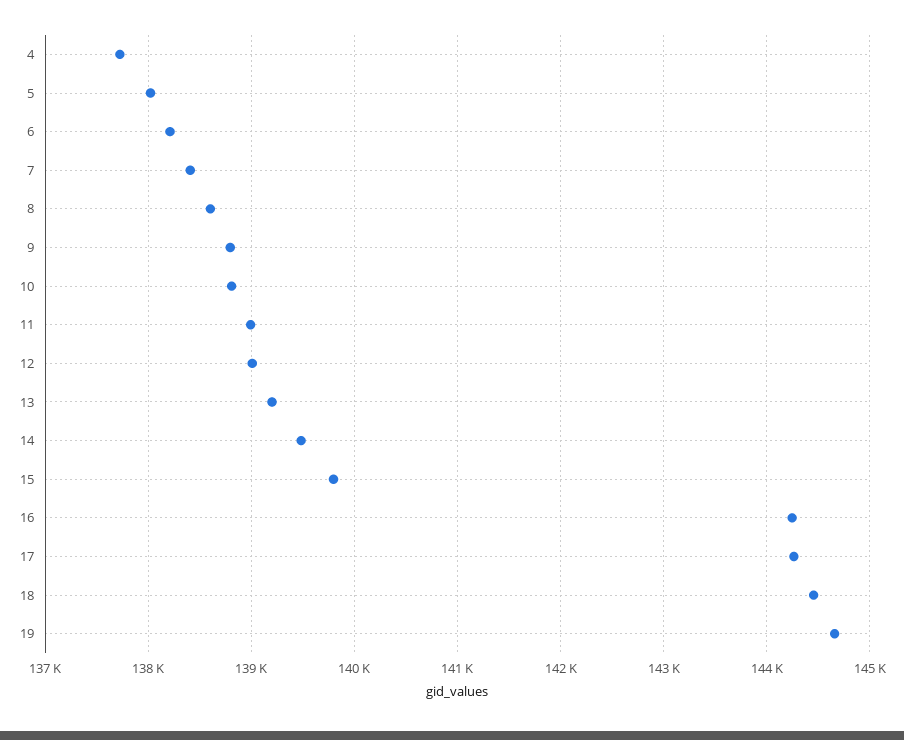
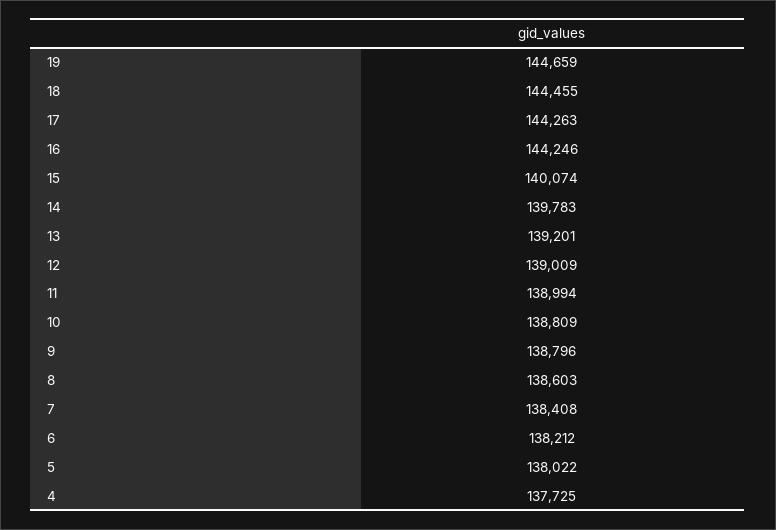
14: 139500 -> 139783
15: 139800 -> 140074

